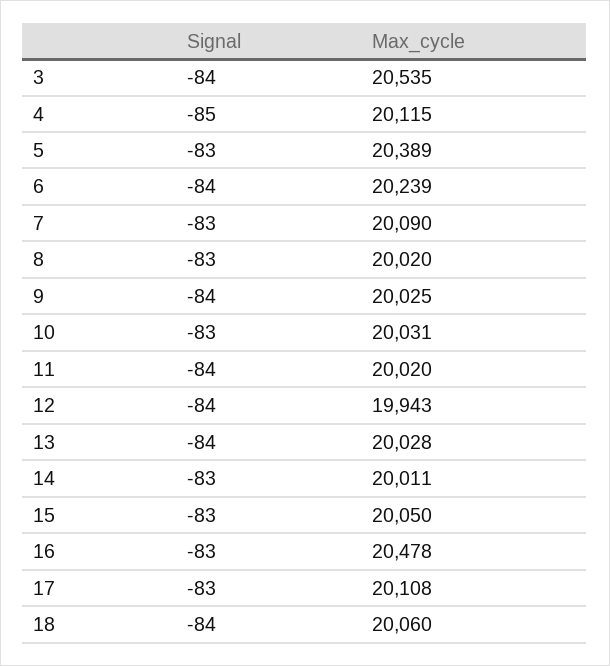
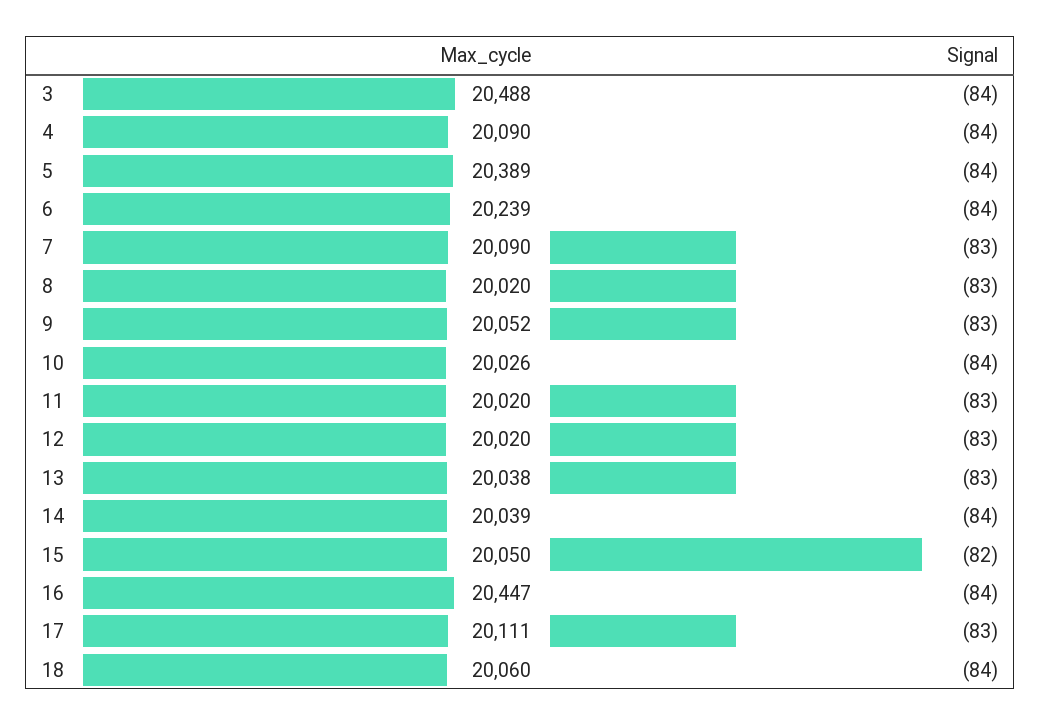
Max_cycle, 3: 20535 -> 20488
Signal, 4: -85 -> -84
Max_cycle, 4: 20115 -> 20090
Signal, 5: -83 -> -84
Signal, 9: -84 -> -83
Max_cycle, 9: 20025 -> 20052
Signal, 10: -83 -> -84
Max_cycle, 10: 20031 -> 20026
Signal, 11: -84 -> -83
Signal, 12: -84 -> -83
Max_cycle, 12: 19943 -> 20020
Signal, 13: -84 -> -83
Max_cycle, 13: 20028 -> 20038
Signal, 14: -83 -> -84
Max_cycle, 14: 20011 -> 20039
Signal, 15: -83 -> -82
Signal, 16: -83 -> -84
Max_cycle, 16: 20478 -> 20447
Max_cycle, 17: 20108 -> 20111

